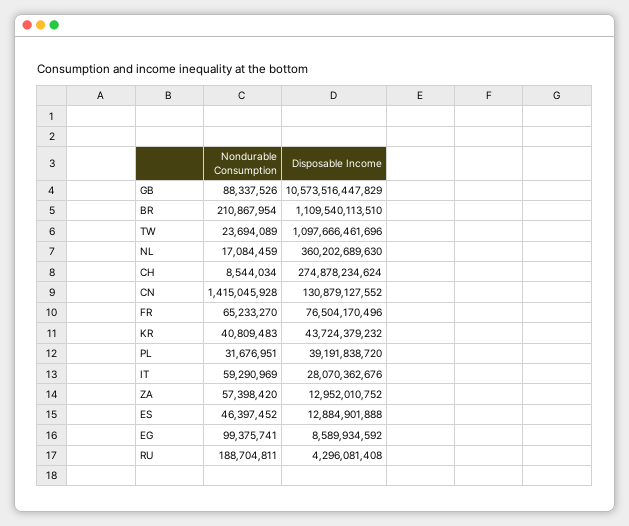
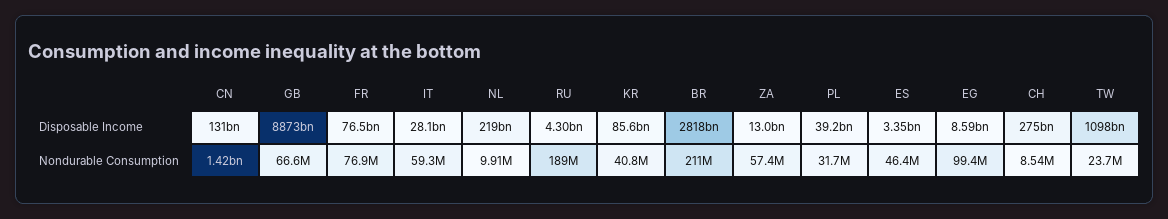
Nondurable Consumption, GB: 88337526 -> 66600000
Disposable Income, GB: 10573516447829 -> 8873000000000
Disposable Income, BR: 1109540113510 -> 2818000000000
Nondurable Consumption, NL: 17084459 -> 9910000
Disposable Income, NL: 360202689630 -> 219000000000
Nondurable Consumption, FR: 65233270 -> 76900000
Disposable Income, KR: 43724379232 -> 85600000000
Disposable Income, ES: 12884901888 -> 3350000000

